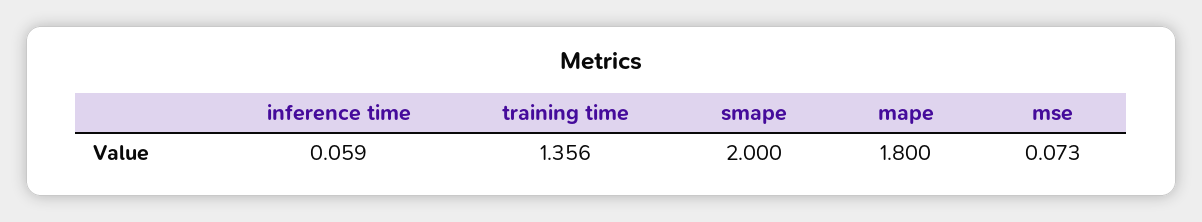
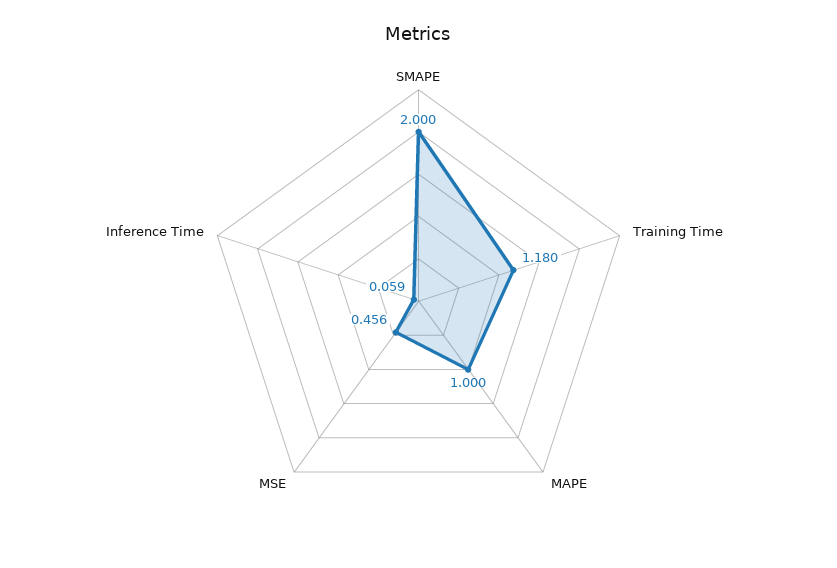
training time: 1.356 -> 1.18
mape: 1.8 -> 1
mse: 0.073 -> 0.456

